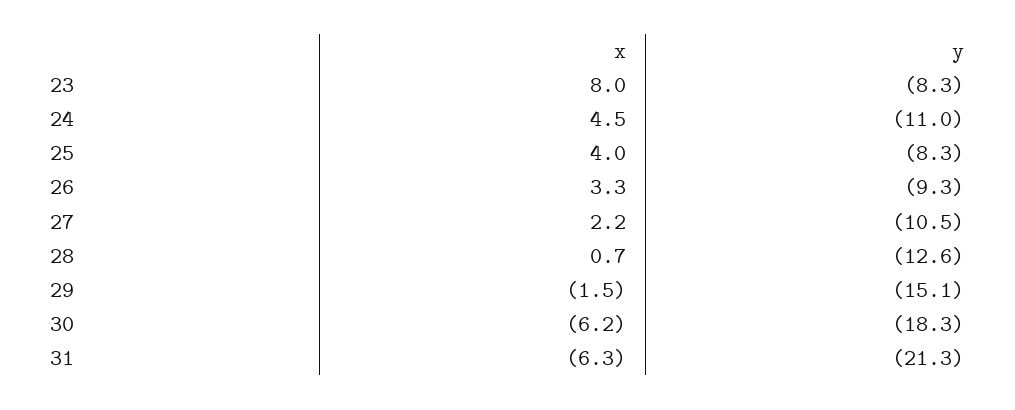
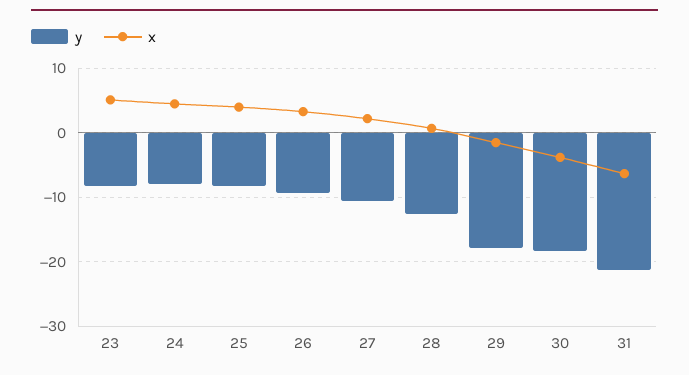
x, 23: 8 -> 5
y, 24: -11 -> -8
y, 29: -15.1 -> -18
x, 30: -6.2 -> -4

